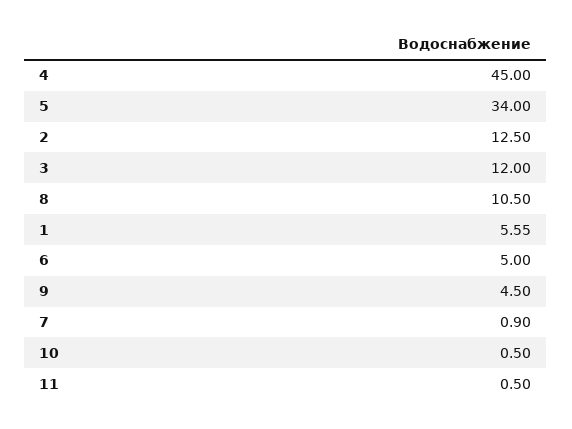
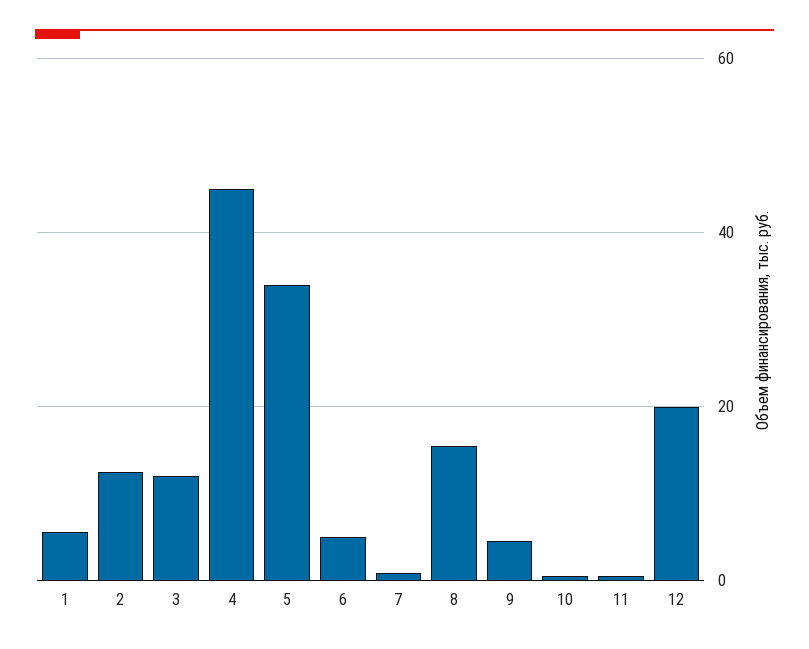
8: 10.5 -> 16
12: none -> 20

